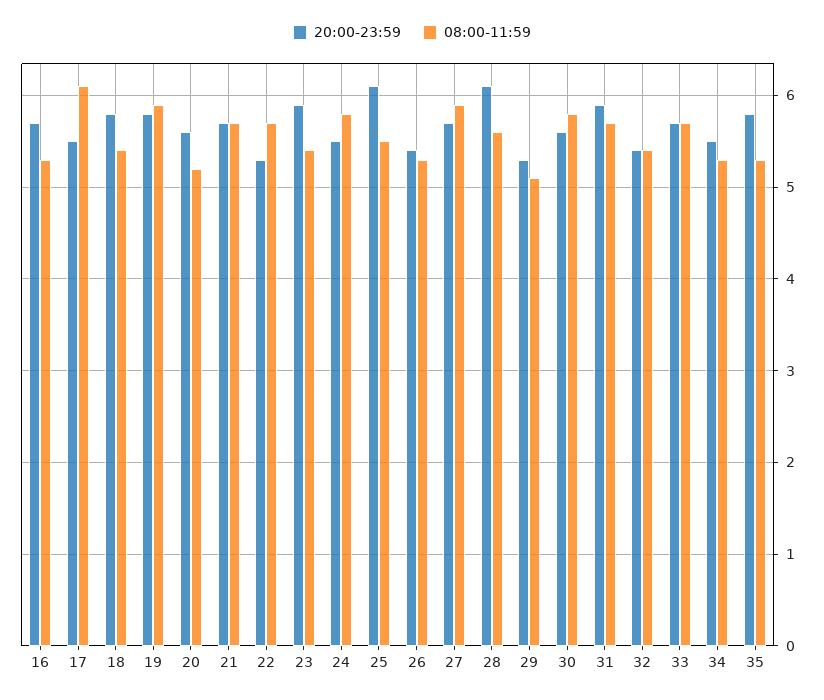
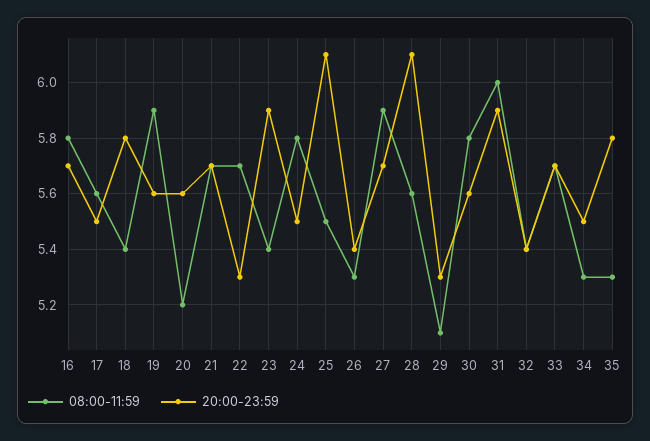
08:00-11:59, 16: 5.3 -> 5.8
08:00-11:59, 17: 6.1 -> 5.6
20:00-23:59, 19: 5.8 -> 5.6
08:00-11:59, 31: 5.7 -> 6

